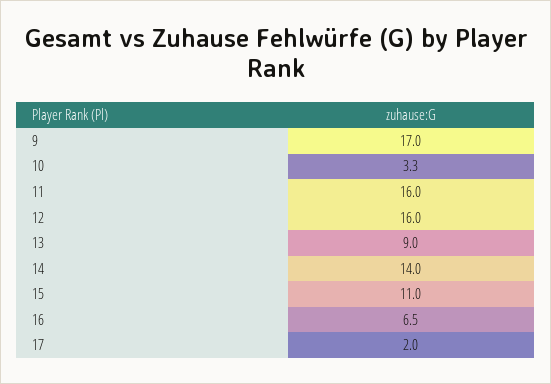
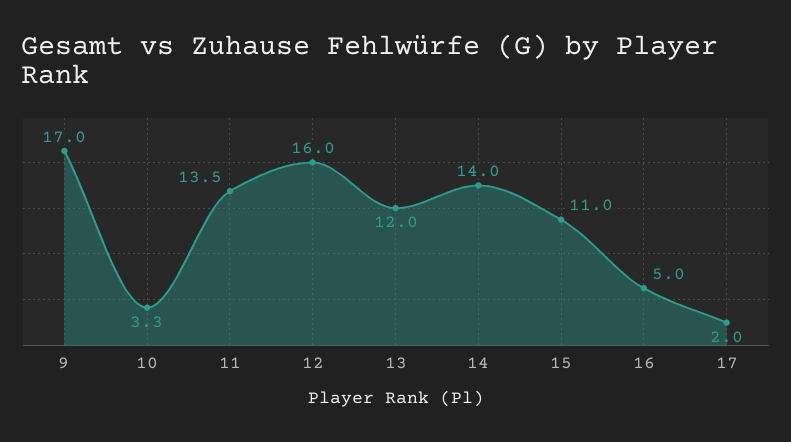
11: 16 -> 13.5
13: 9 -> 12
16: 6.5 -> 5

